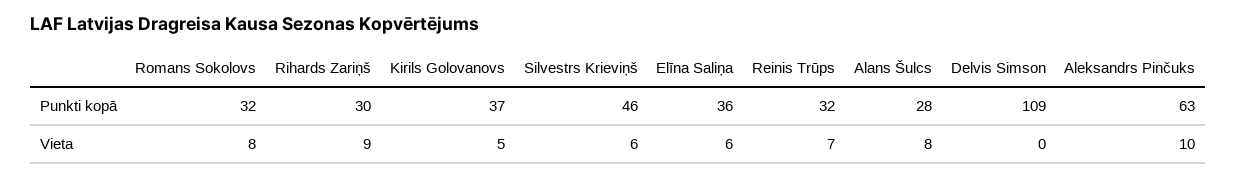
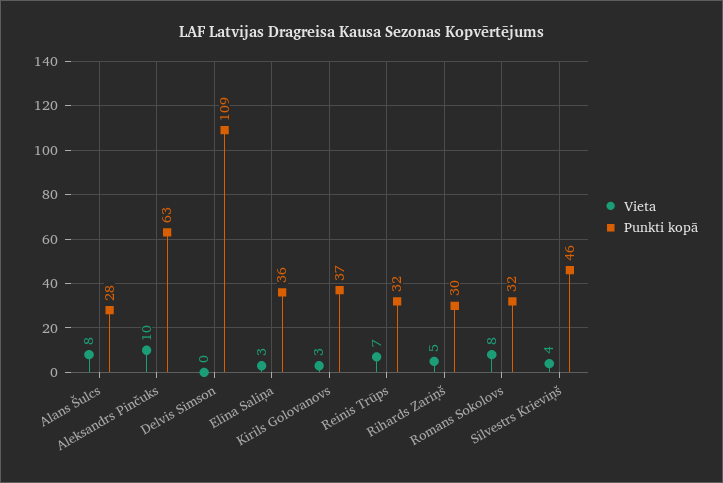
Vieta, Rihards Zariņš: 9 -> 5
Vieta, Kirils Golovanovs: 5 -> 3
Vieta, Silvestrs Krieviņš: 6 -> 4
Vieta, Elīna Saliņa: 6 -> 3

